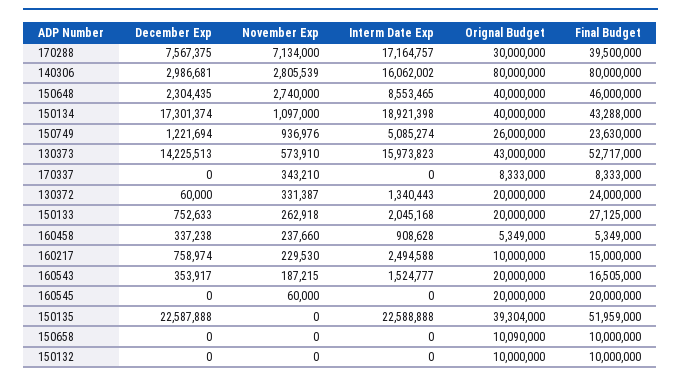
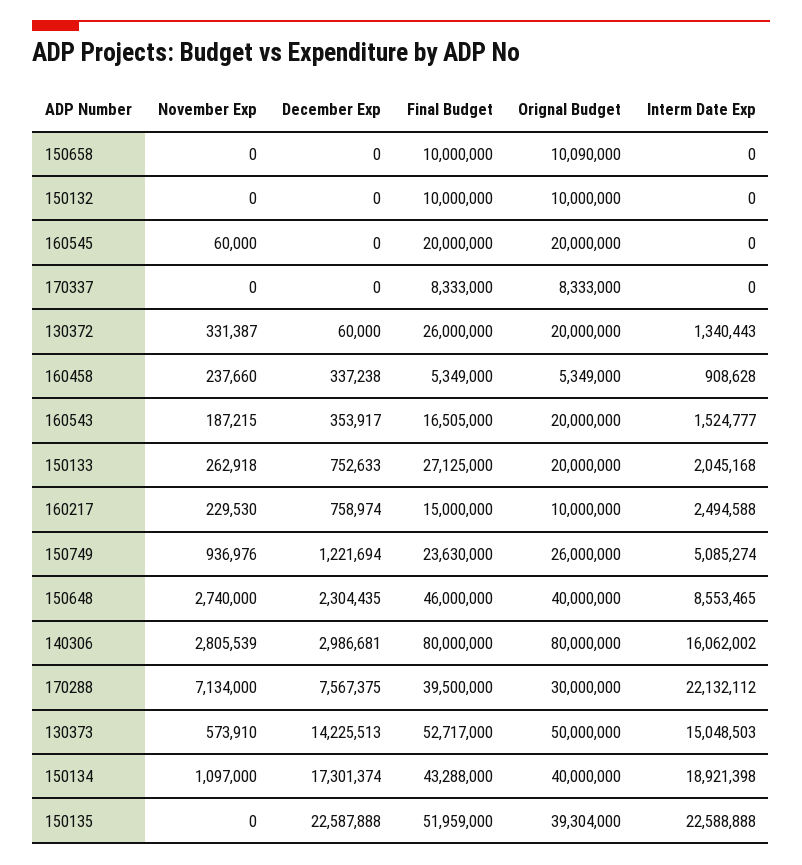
Interm Date Exp, 170288: 17164757 -> 22132112
Interm Date Exp, 130373: 15973823 -> 15048503
Orignal Budget, 130373: 43000000 -> 50000000
November Exp, 170337: 343210 -> 0
Final Budget, 130372: 24000000 -> 26000000

